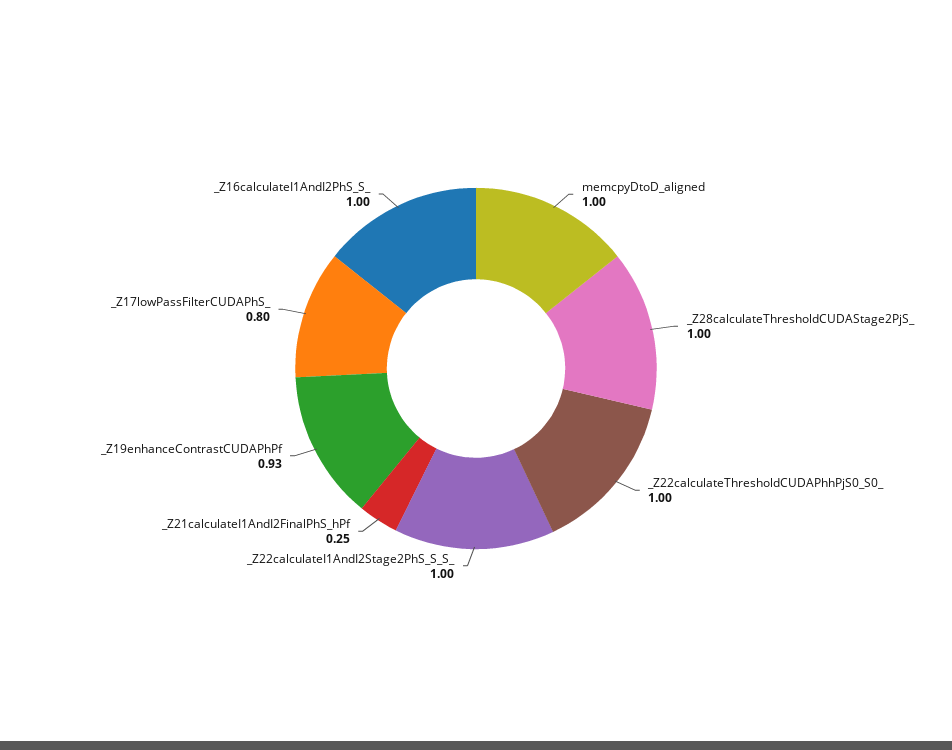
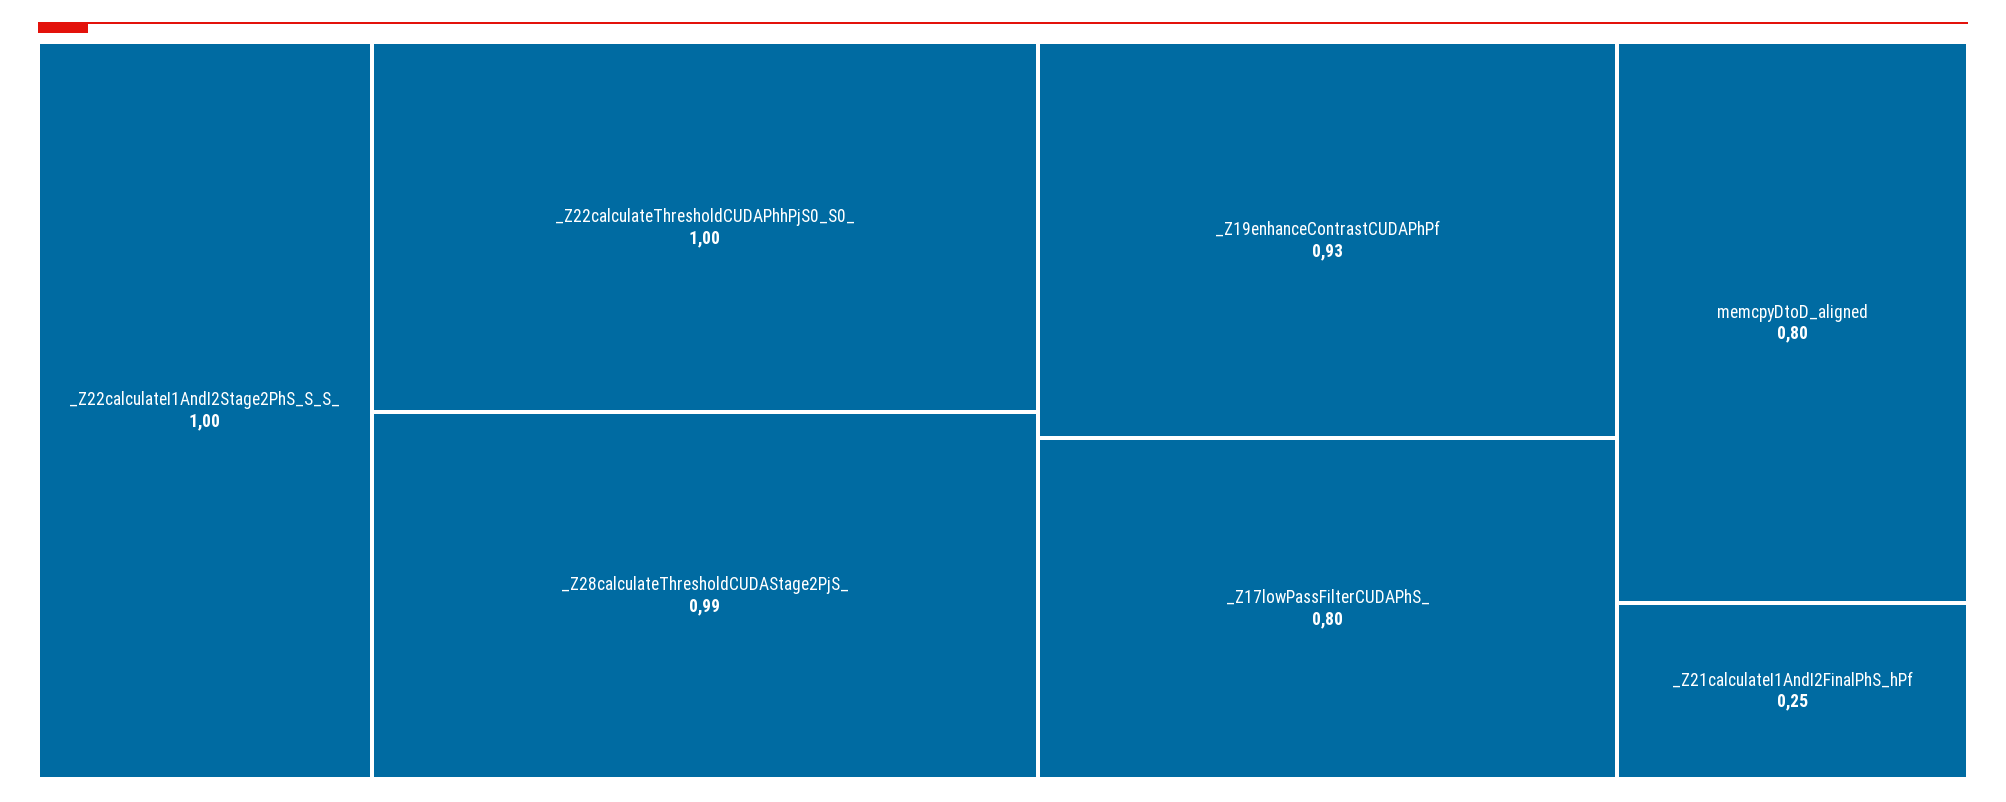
memcpyDtoD_aligned: 1 -> 0.8
_Z28calculateThresholdCUDAStage2PjS_: 1 -> 0.99
_Z16calculateI1AndI2PhS_S_: 1 -> none

